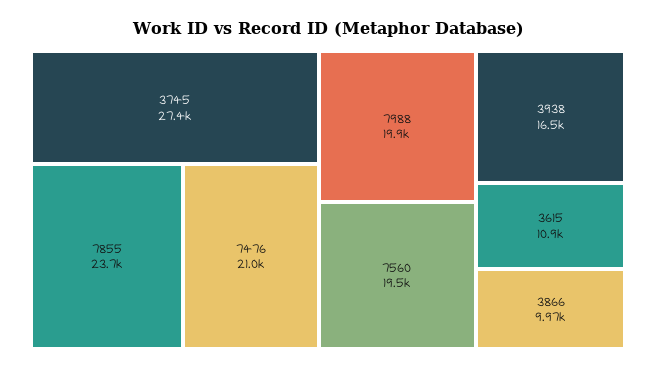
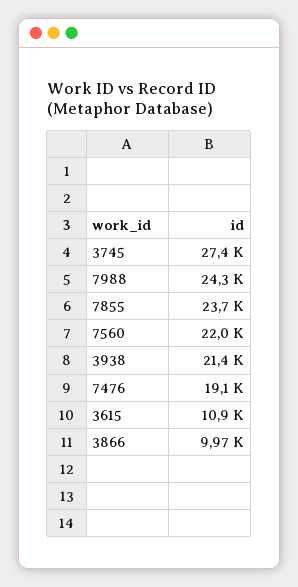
7476: 21000 -> 19100
7988: 19900 -> 24300
7560: 19500 -> 22000
3938: 16500 -> 21400

